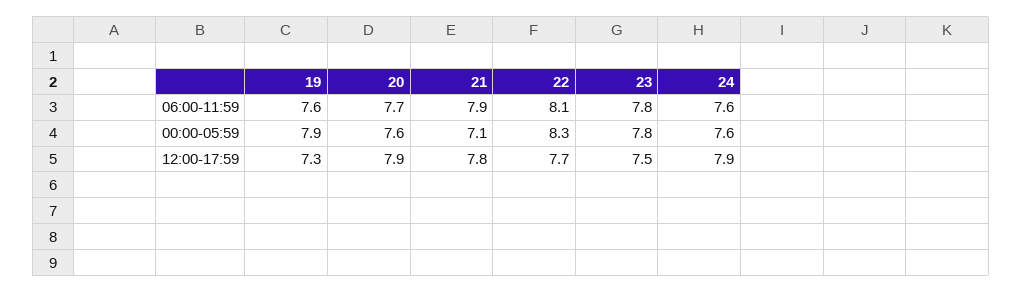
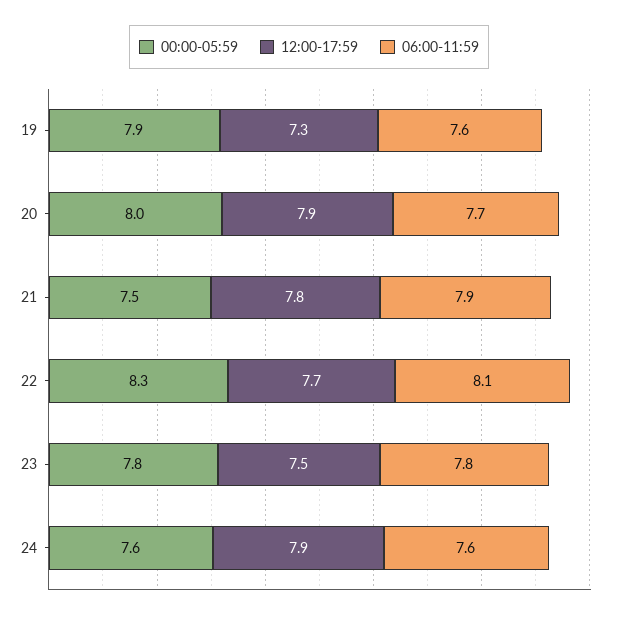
00:00-05:59, 20: 7.6 -> 8
00:00-05:59, 21: 7.1 -> 7.5

